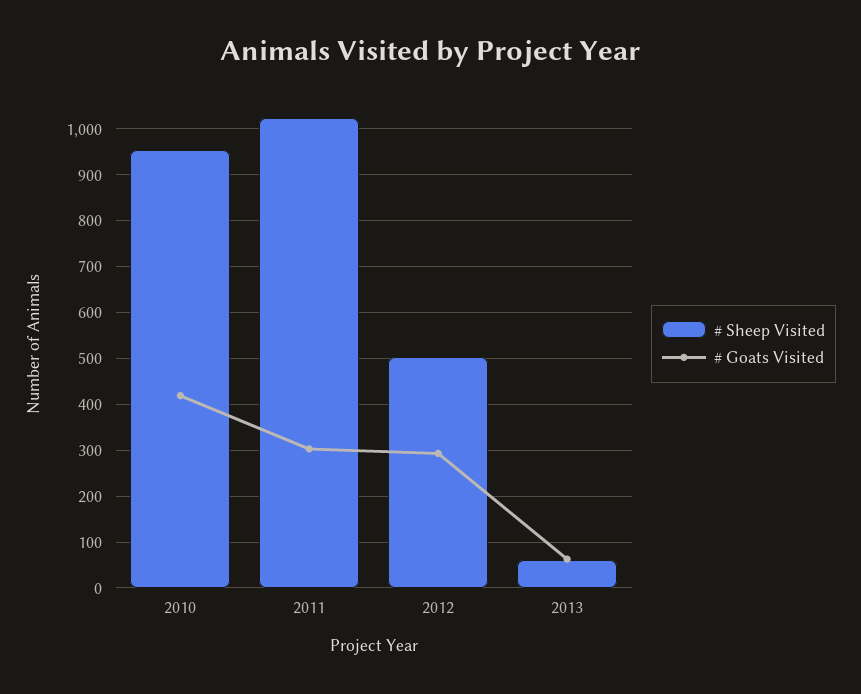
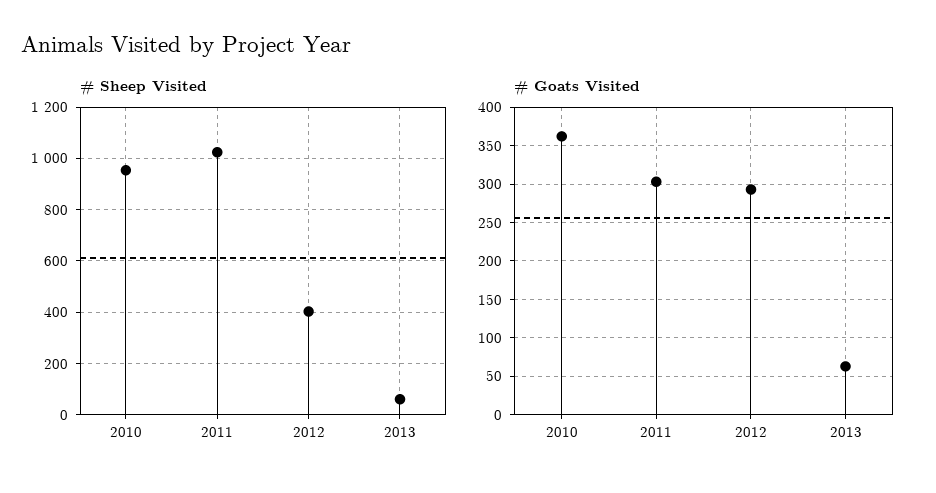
# Goats Visited, 2010: 420 -> 360
# Sheep Visited, 2012: 500 -> 400

